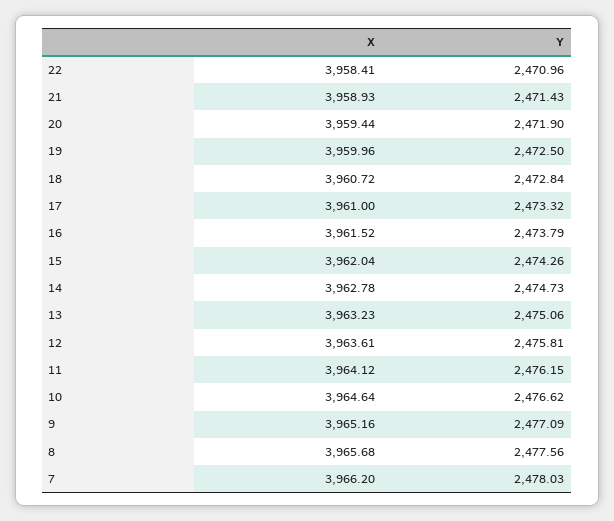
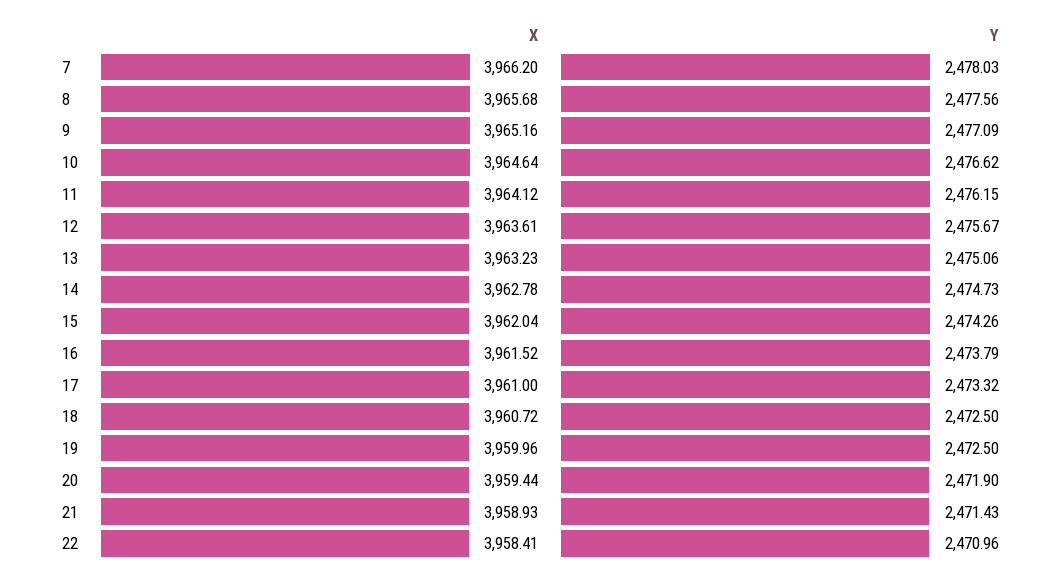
Y, 18: 2472.84 -> 2472.5
Y, 12: 2475.81 -> 2475.67

